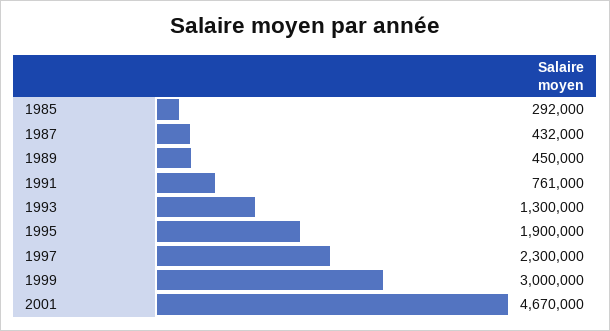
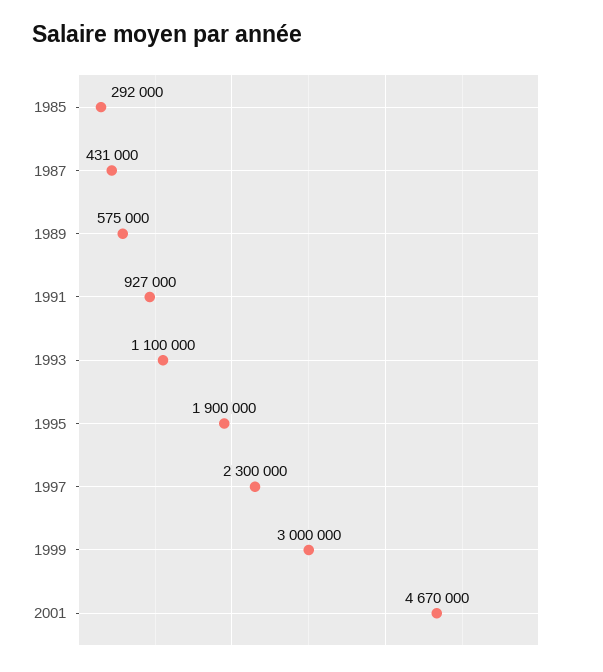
1987: 432000 -> 431000
1989: 450000 -> 575000
1991: 761000 -> 927000
1993: 1300000 -> 1100000

